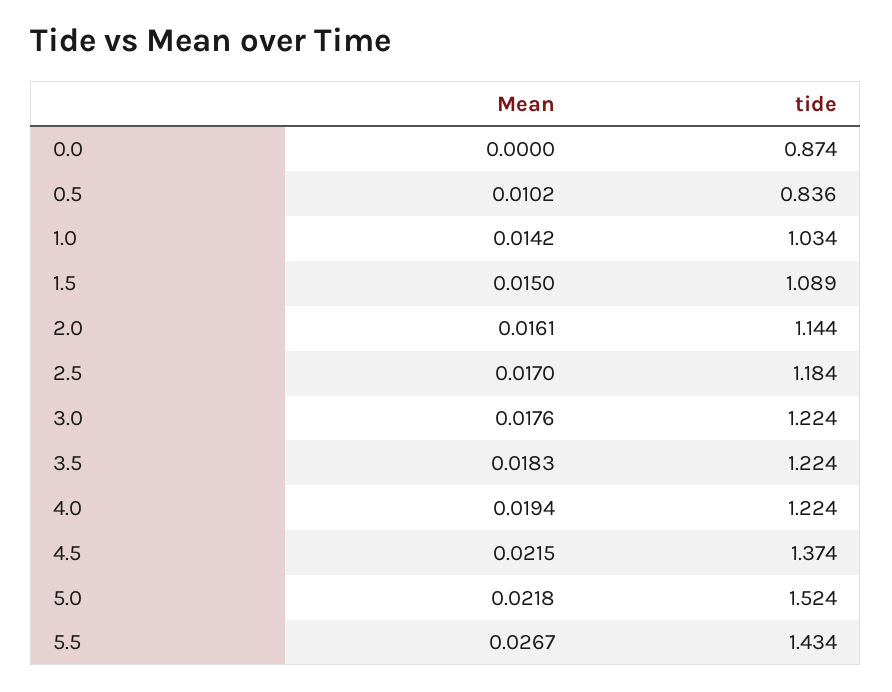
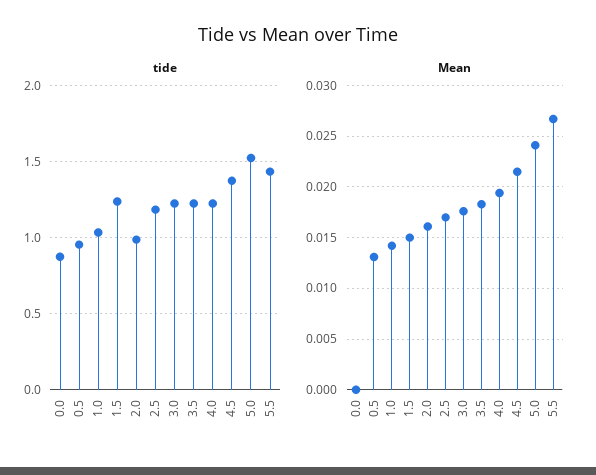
Mean, 0.5: 0.0102 -> 0.013
tide, 0.5: 0.836 -> 0.95
tide, 1.5: 1.089 -> 1.25
tide, 2.0: 1.144 -> 1
Mean, 5.0: 0.0218 -> 0.024

